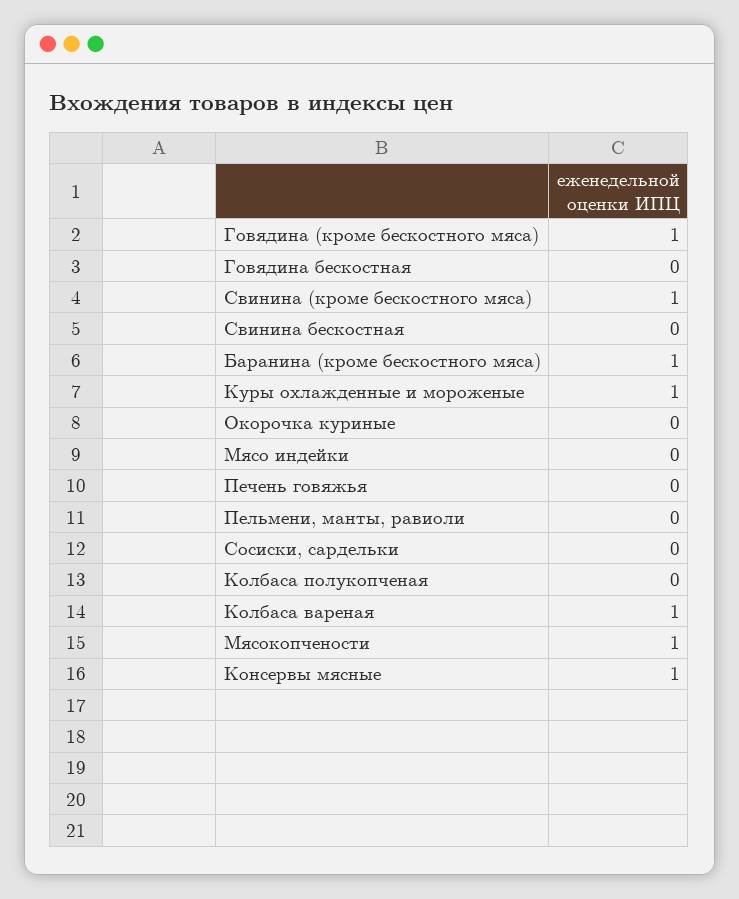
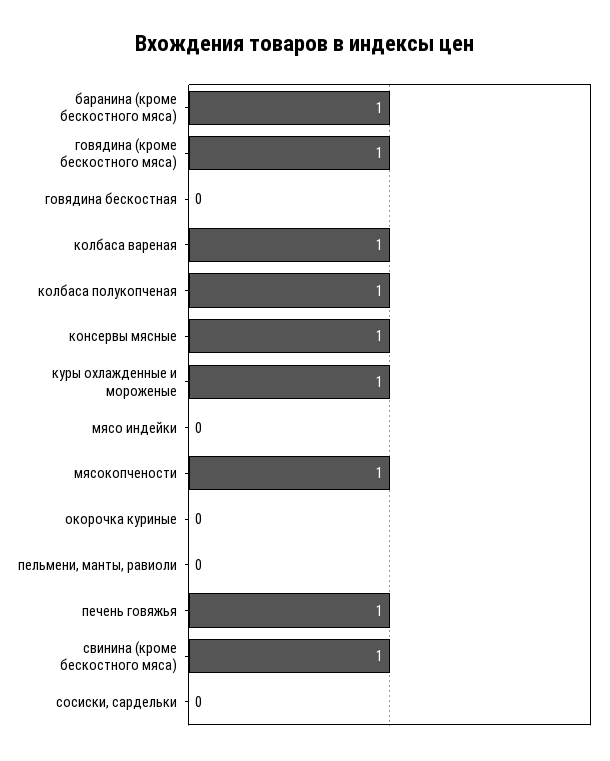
Свинина бескостная: 0 -> none
Печень говяжья: 0 -> 1
Колбаса полукопченая: 0 -> 1

